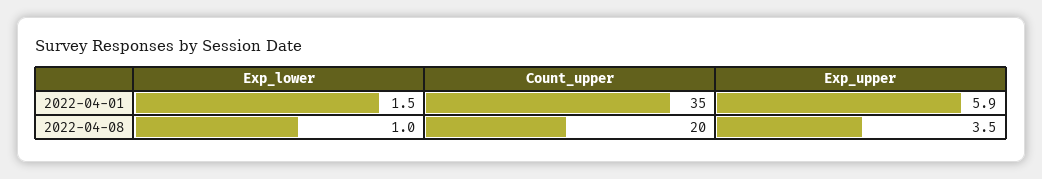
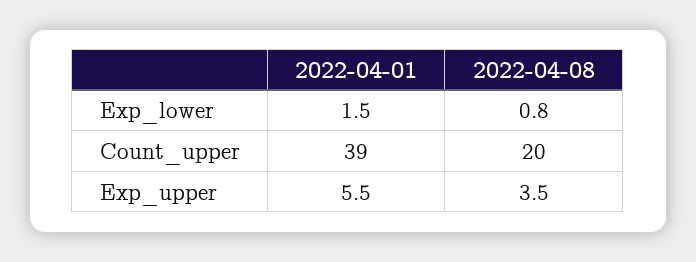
Count_upper, 2022-04-01: 35 -> 39
Exp_upper, 2022-04-01: 5.9 -> 5.5
Exp_lower, 2022-04-08: 1 -> 0.8

